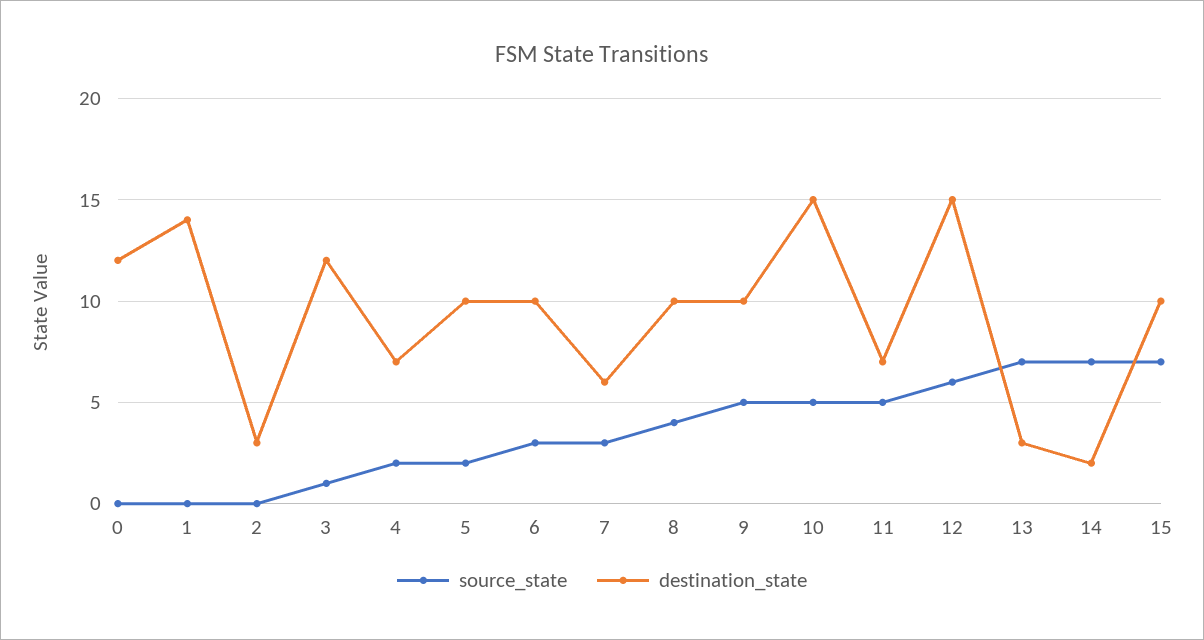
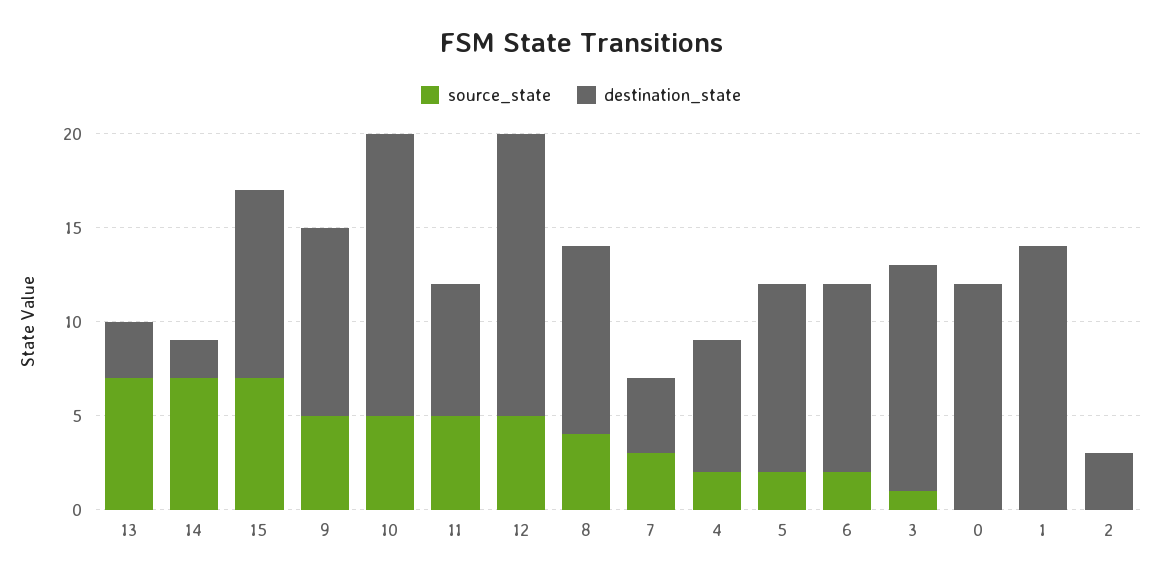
source_state, 6: 3 -> 2
destination_state, 7: 6 -> 4
source_state, 12: 6 -> 5

